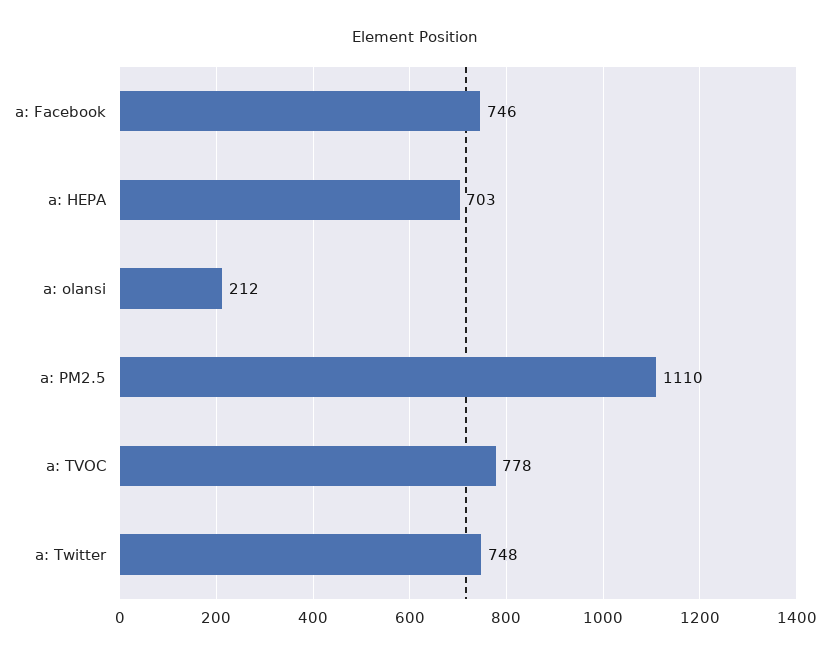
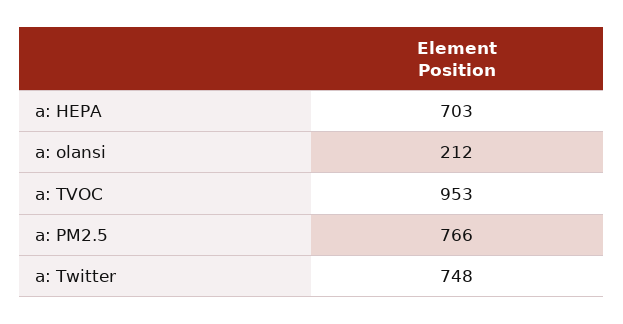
a: Facebook: 746 -> none
a: PM2.5: 1110 -> 766
a: TVOC: 778 -> 953

